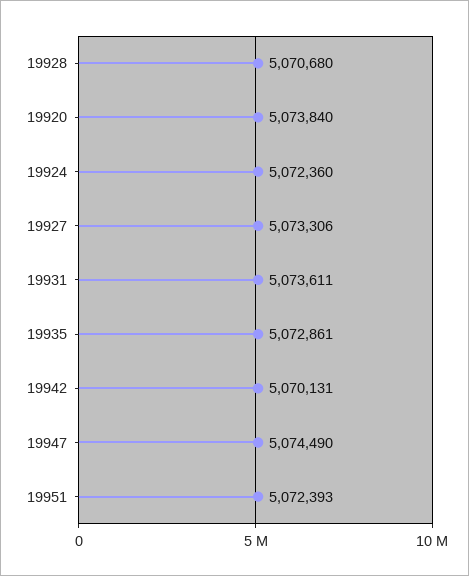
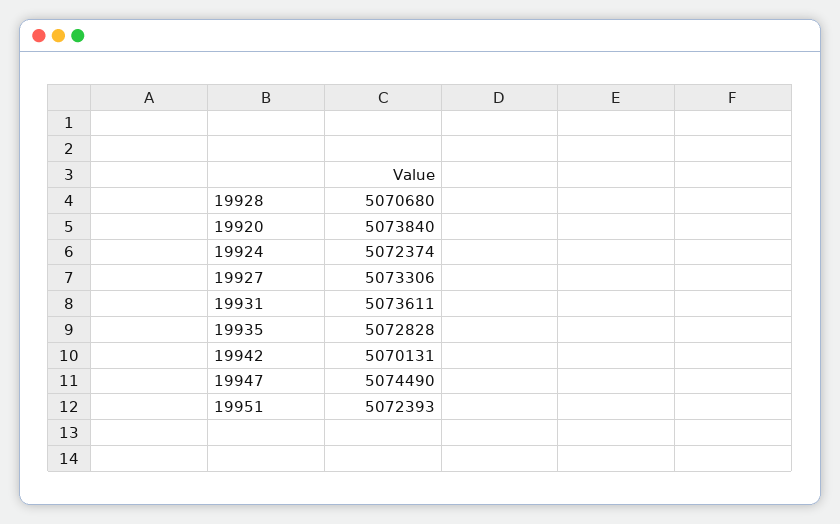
19924: 5072360 -> 5072374
19935: 5072861 -> 5072828

